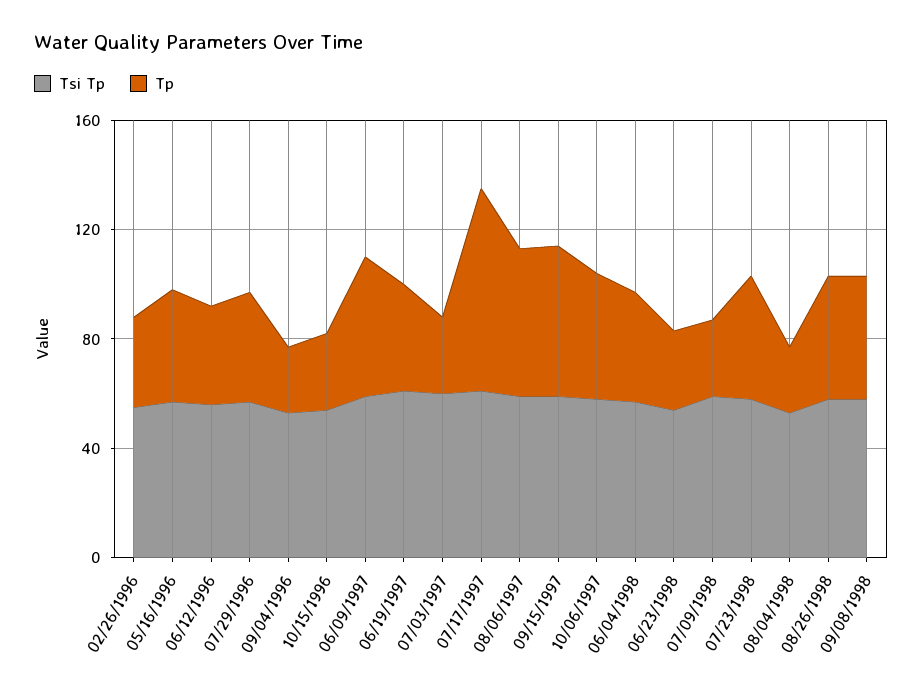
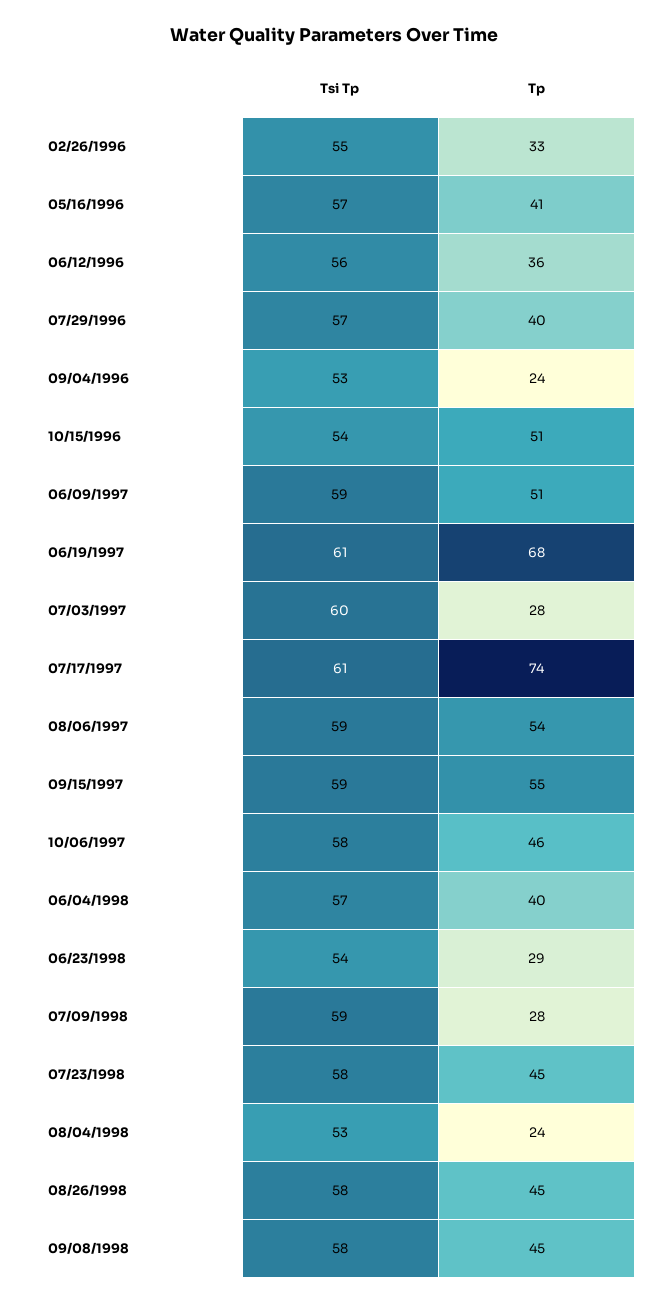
Tp, 10/15/1996: 30 -> 51
Tp, 06/19/1997: 40 -> 68

